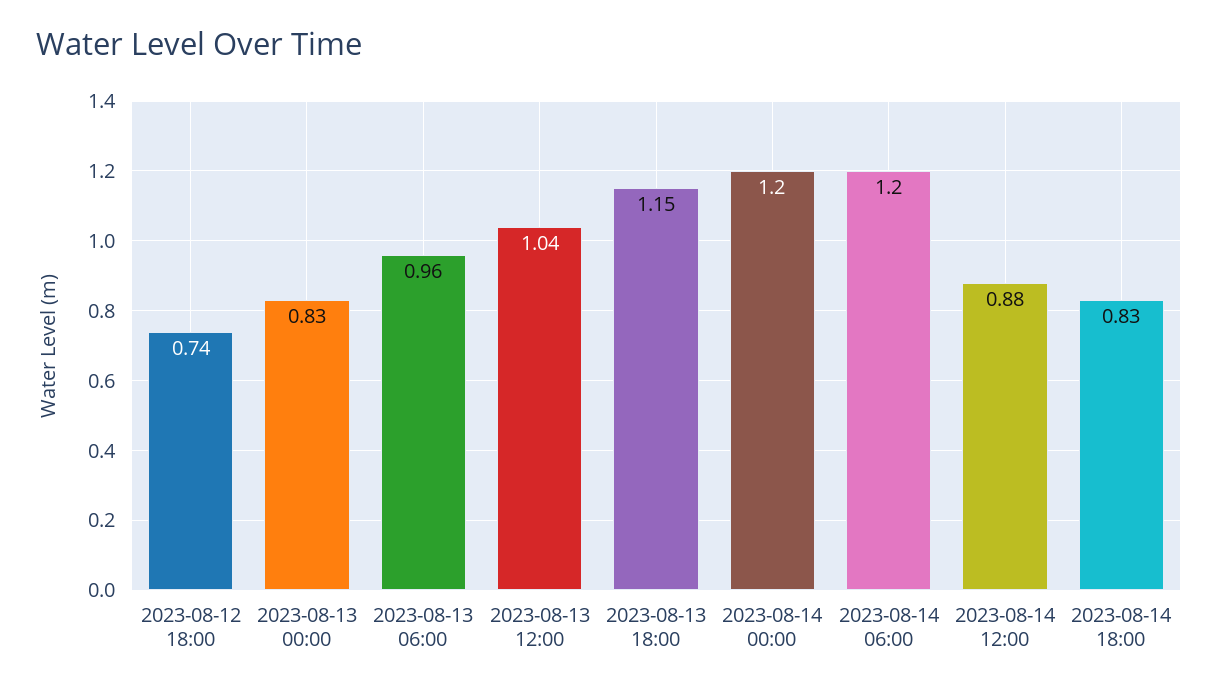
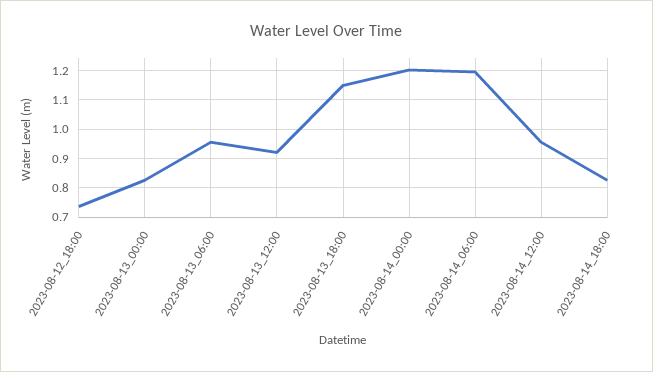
2023-08-13 12:00: 1.04 -> 0.925
2023-08-14 12:00: 0.88 -> 0.95

